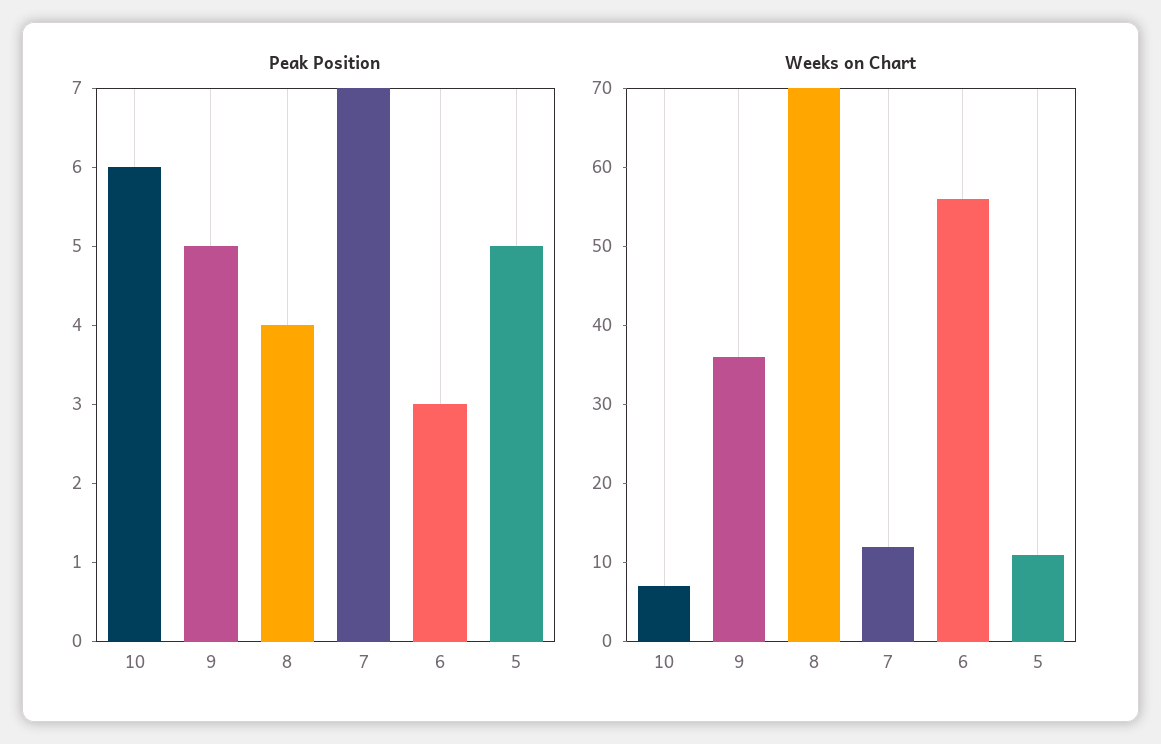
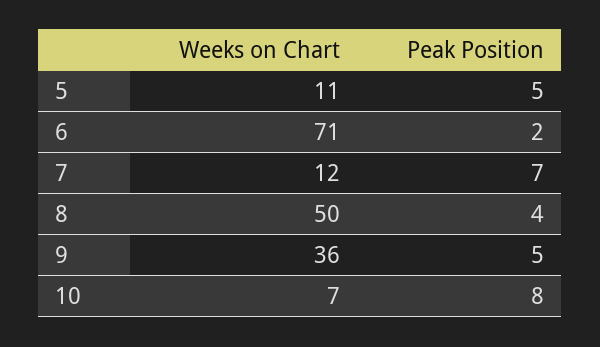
Peak Position, 10: 6 -> 8
Peak Position, 6: 3 -> 2
Weeks on Chart, 8: 70 -> 50
Weeks on Chart, 6: 55 -> 71

